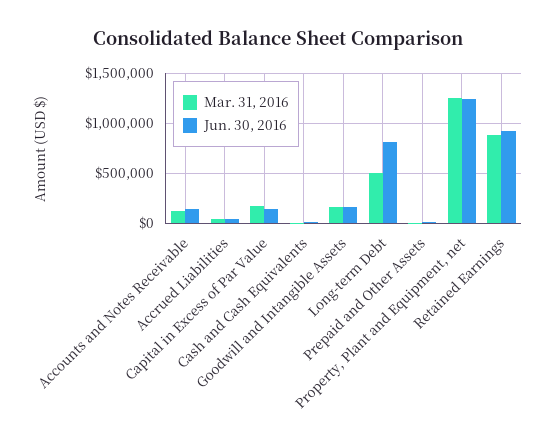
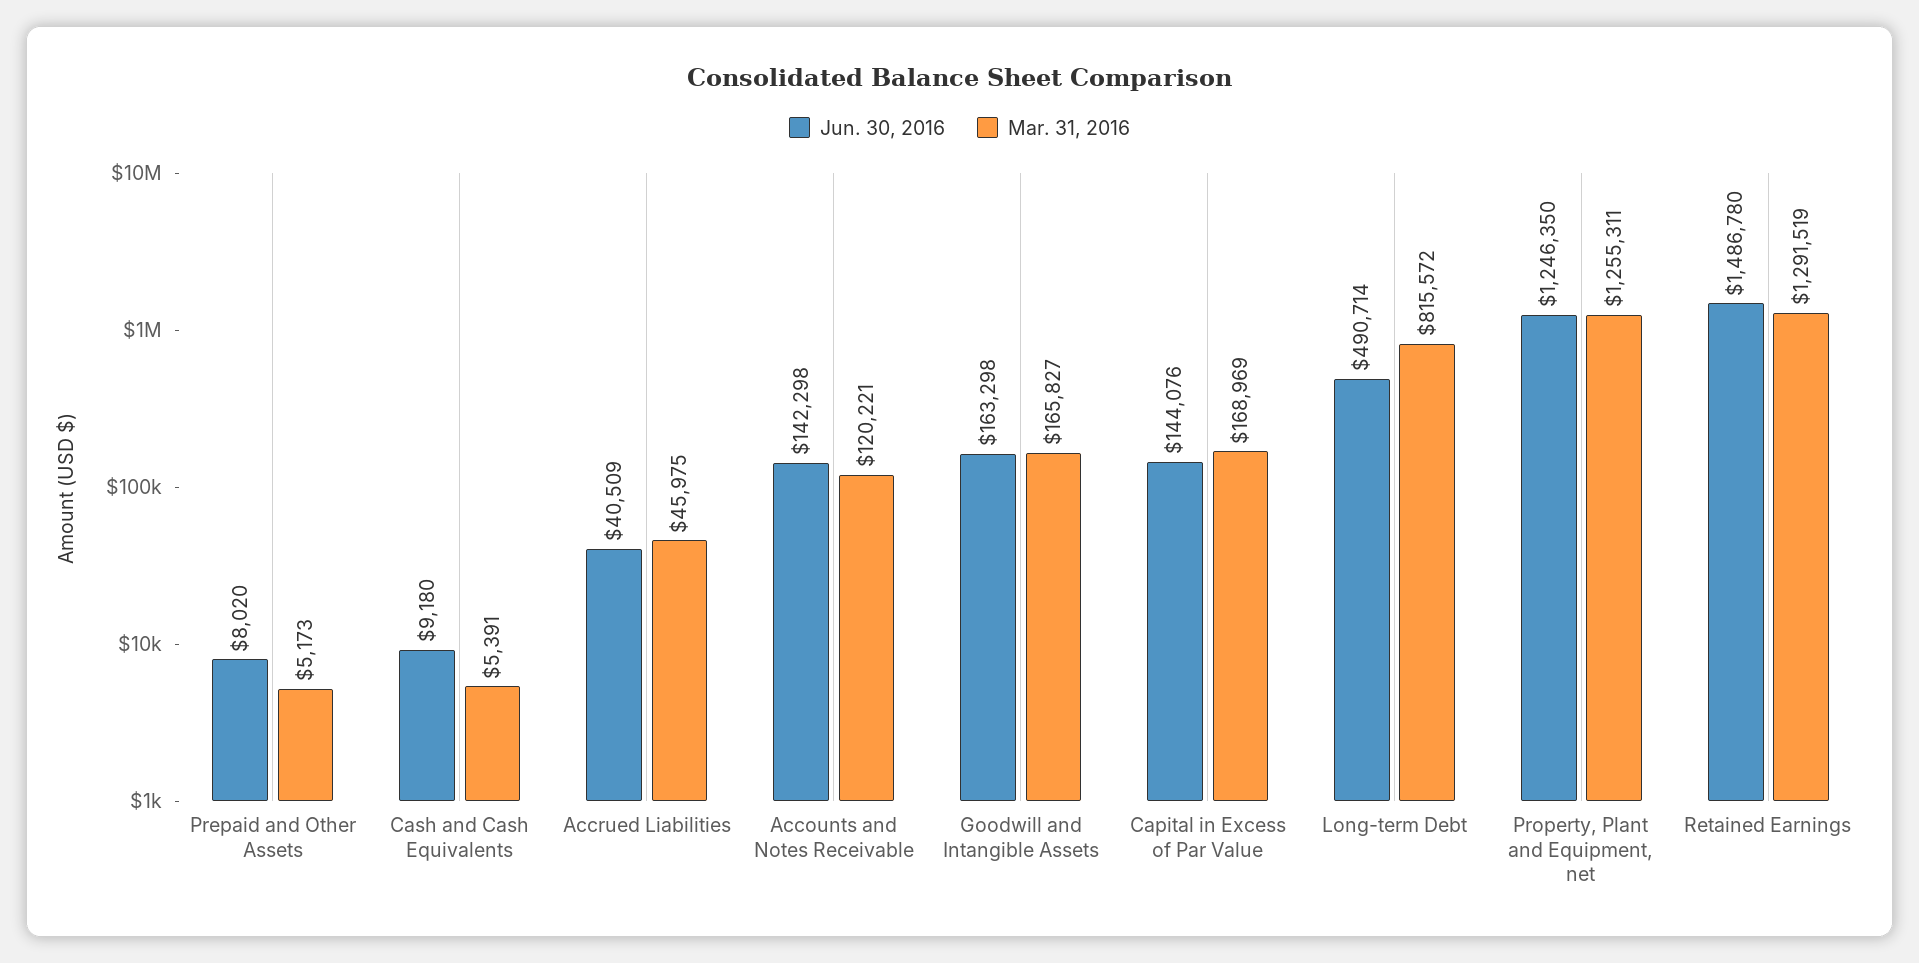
Mar. 31, 2016, Long-term Debt: 500000 -> 815572
Jun. 30, 2016, Long-term Debt: 800000 -> 490714
Mar. 31, 2016, Retained Earnings: 900000 -> 1291519
Jun. 30, 2016, Retained Earnings: 900000 -> 1486780

